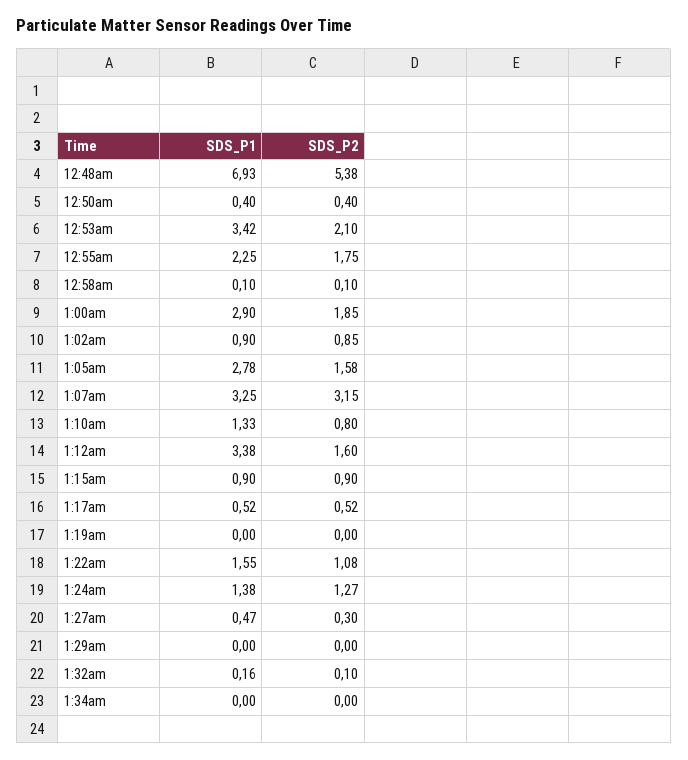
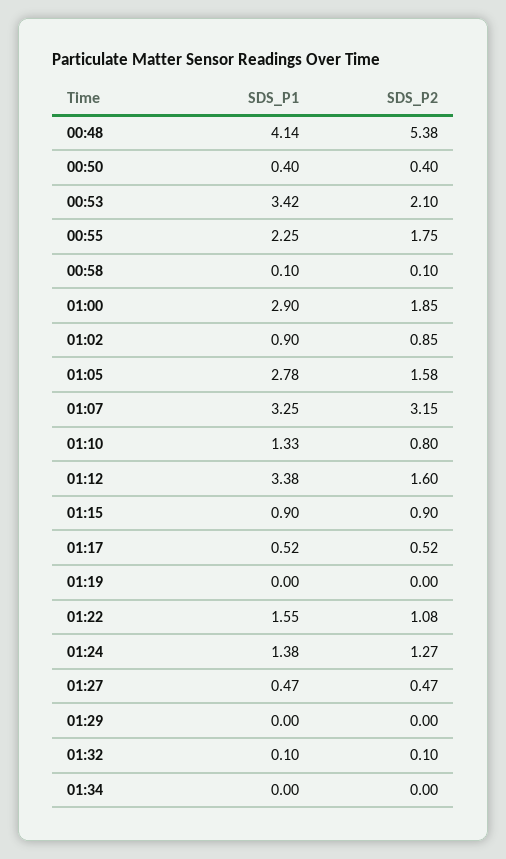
SDS_P1, 12:48am: 6.93 -> 4.14
SDS_P2, 1:27am: 0.3 -> 0.47
SDS_P1, 1:32am: 0.16 -> 0.1

